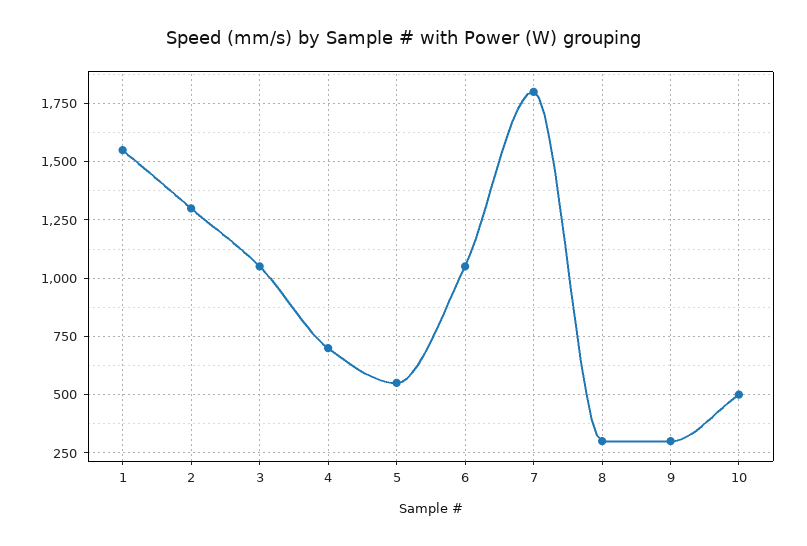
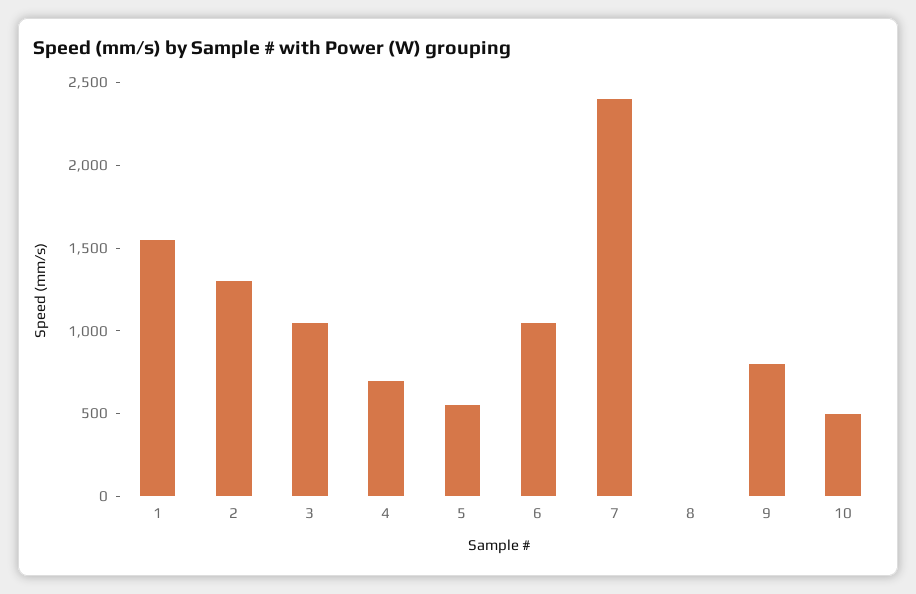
7: 1800 -> 2400
8: 300 -> 0
9: 300 -> 800

